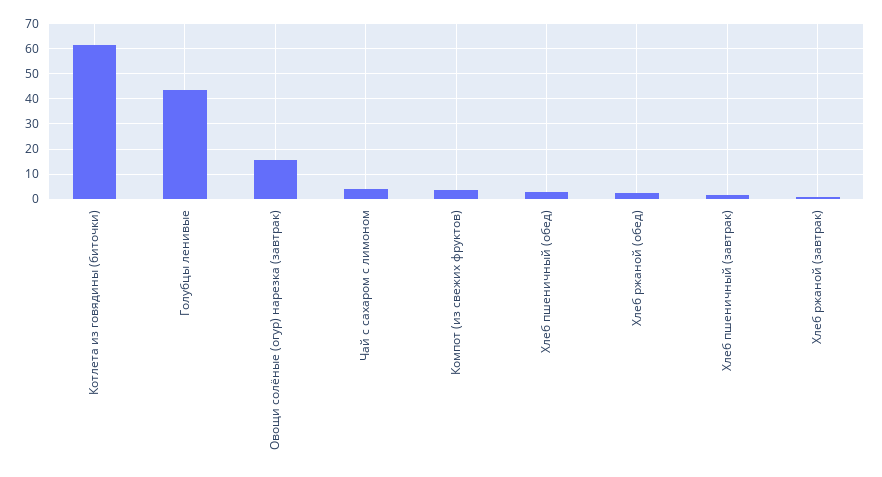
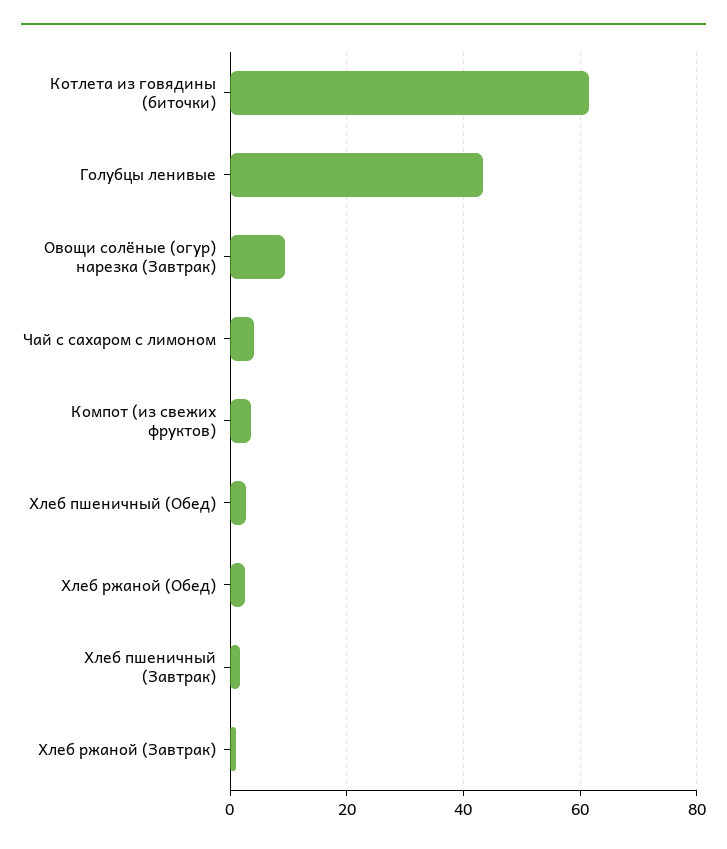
Овощи солёные (огур) нарезка (завтрак): 15 -> 10

